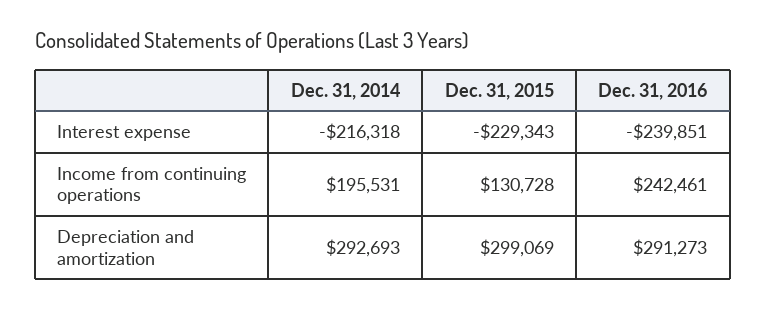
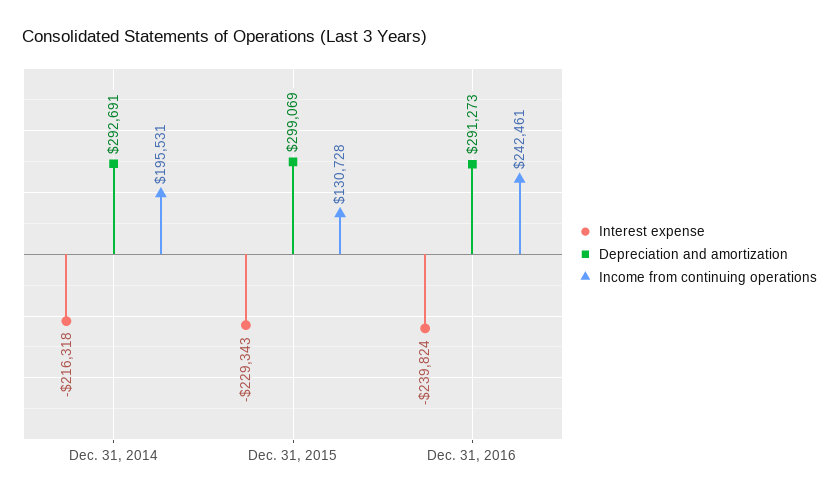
Interest expense, Dec. 31, 2016: -239851 -> -239824
Depreciation and amortization, Dec. 31, 2014: 292693 -> 292691

